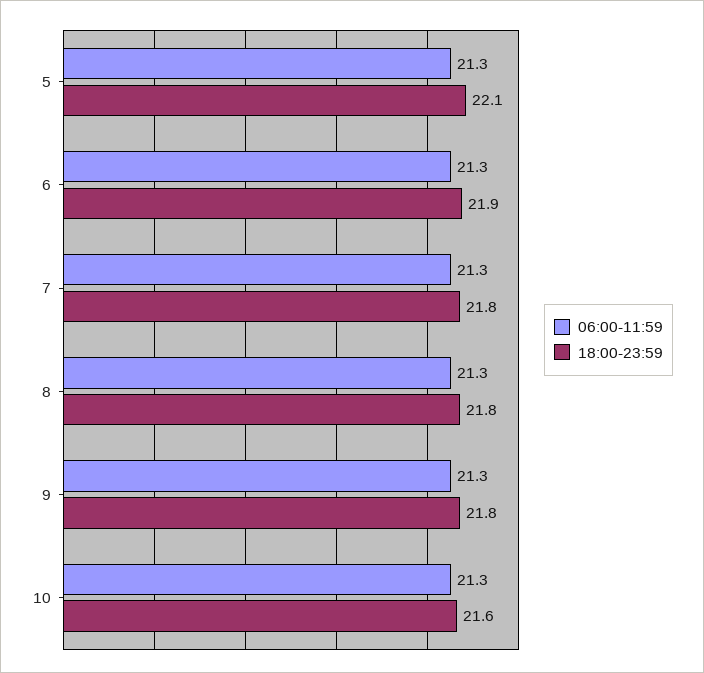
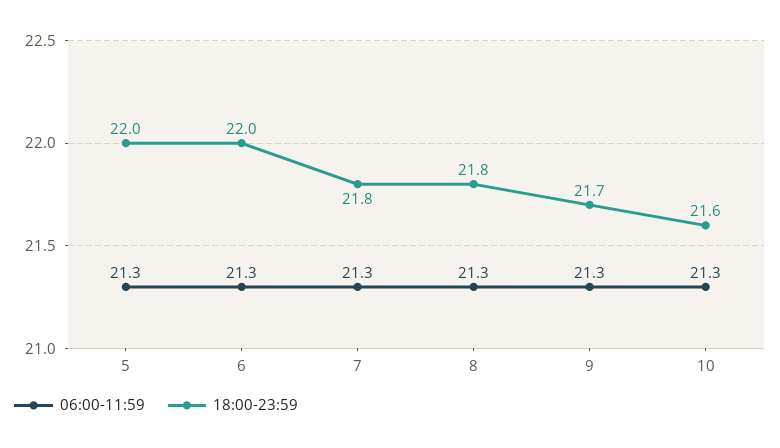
18:00-23:59, 5: 22.1 -> 22
18:00-23:59, 6: 21.9 -> 22
18:00-23:59, 9: 21.8 -> 21.7

